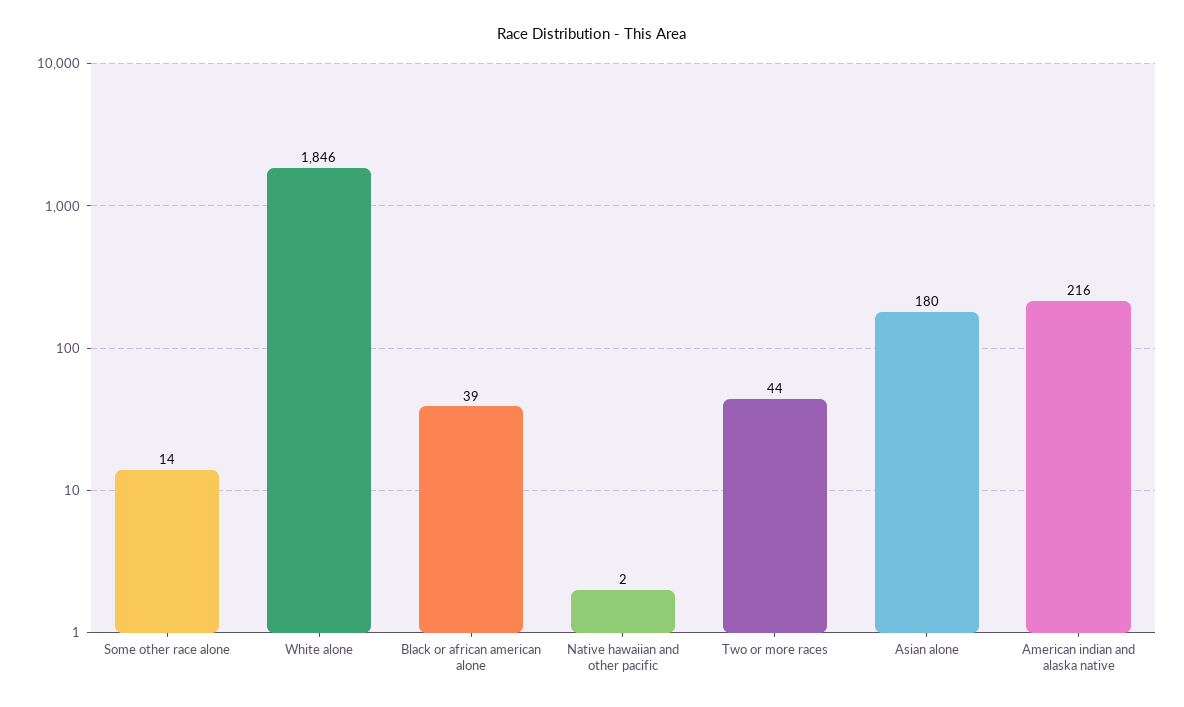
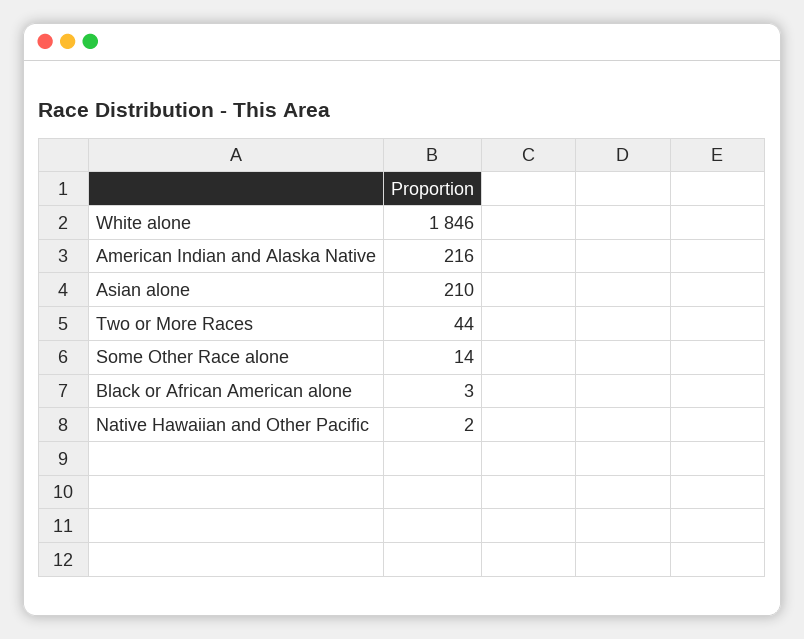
Black or african american alone: 39 -> 3
Asian alone: 180 -> 210

